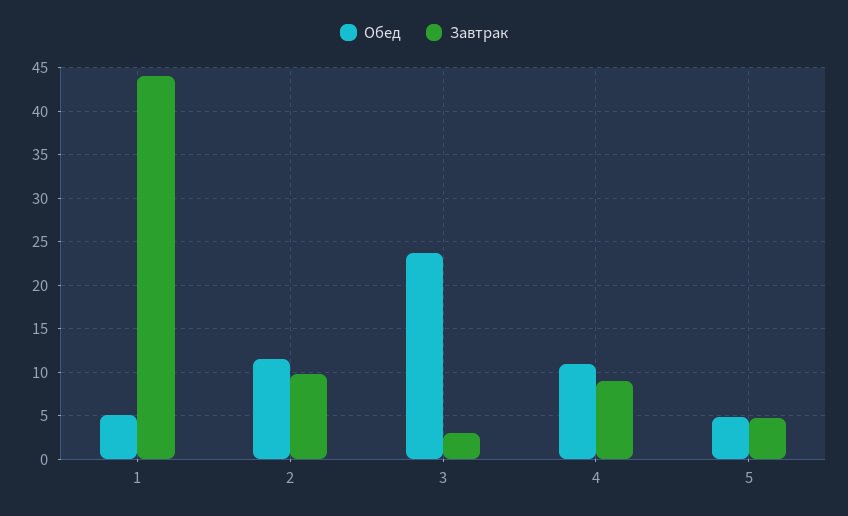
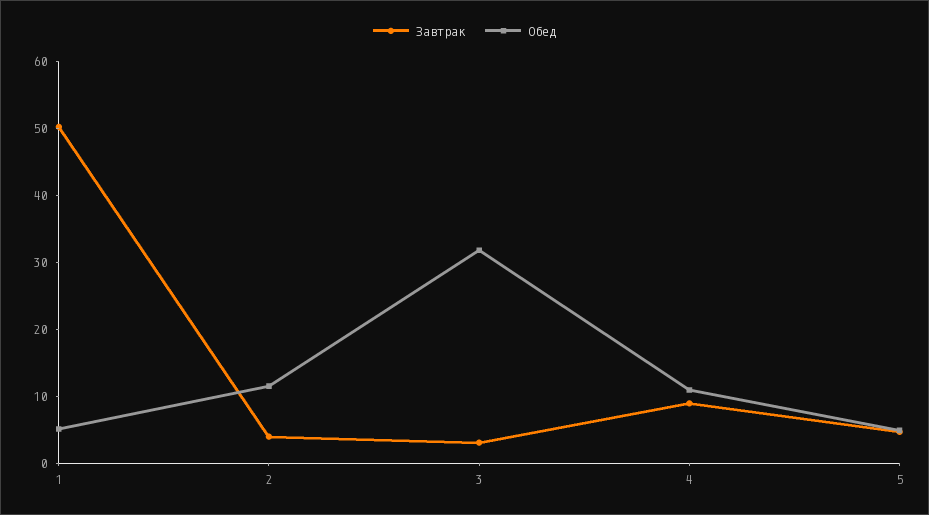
Завтрак, 1: 44 -> 50
Завтрак, 2: 10 -> 4
Обед, 3: 24 -> 32

